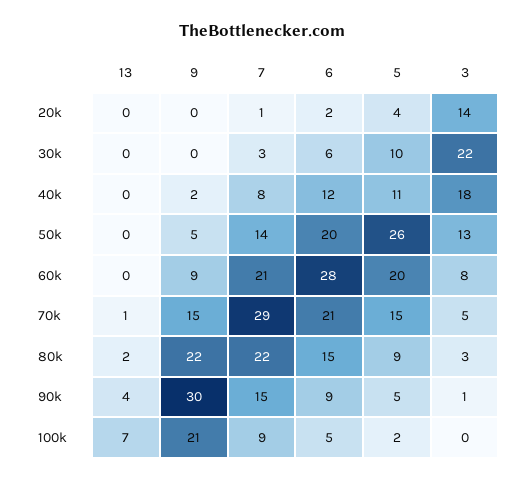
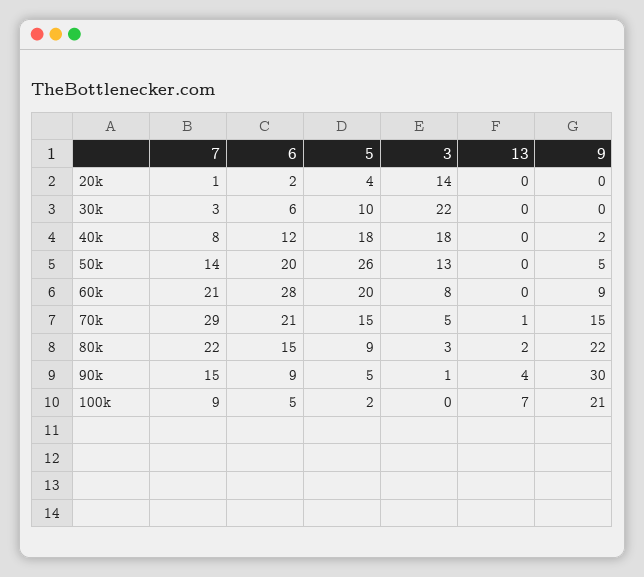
5, 40k: 11 -> 18

